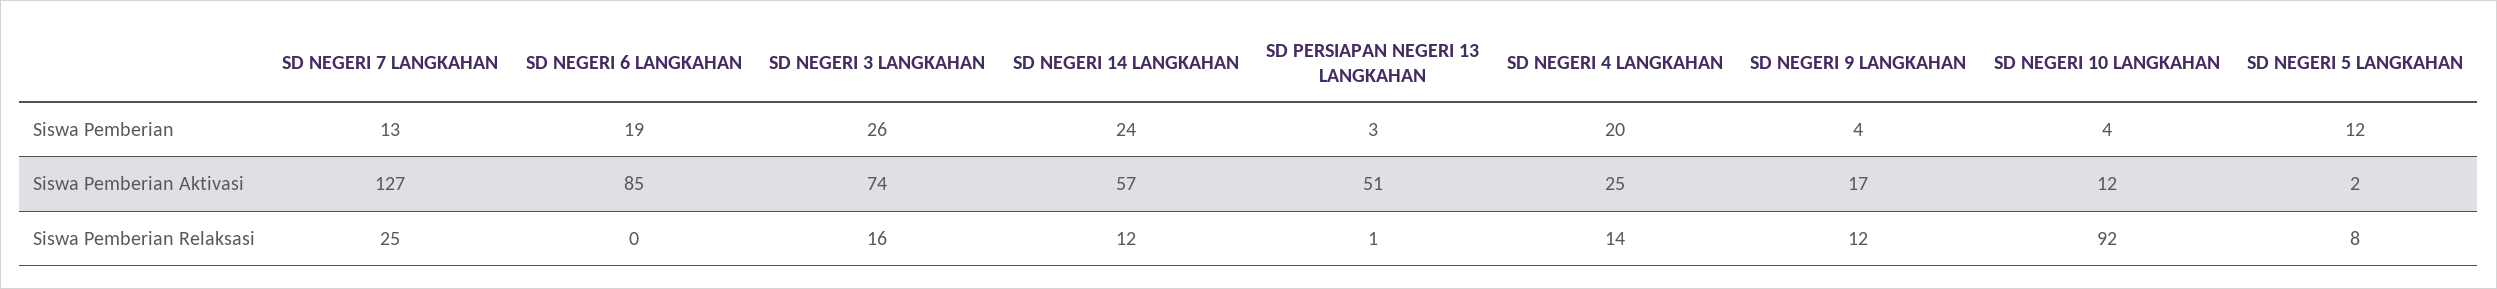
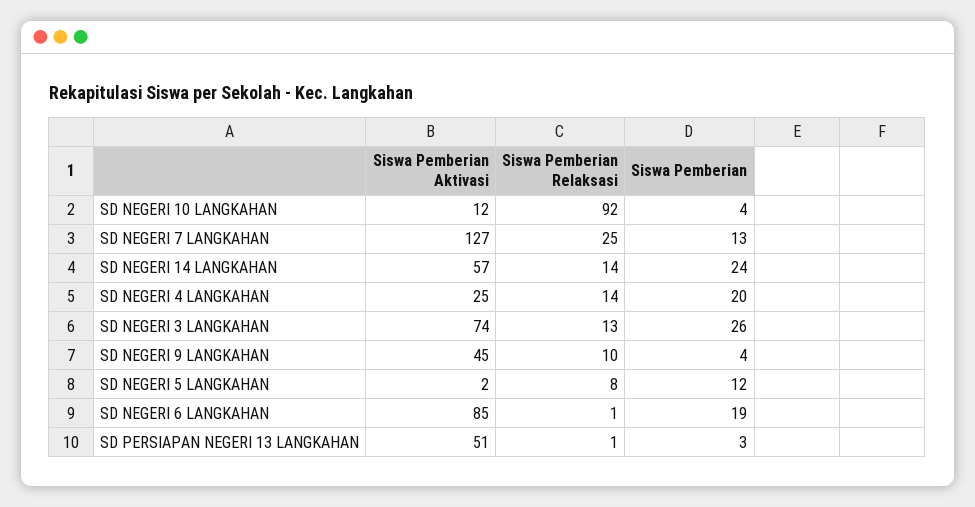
SD NEGERI 9 LANGKAHAN, Siswa Pemberian Aktivasi: 17 -> 45
SD NEGERI 6 LANGKAHAN, Siswa Pemberian Relaksasi: 0 -> 1
SD NEGERI 3 LANGKAHAN, Siswa Pemberian Relaksasi: 16 -> 13
SD NEGERI 14 LANGKAHAN, Siswa Pemberian Relaksasi: 12 -> 14
SD NEGERI 9 LANGKAHAN, Siswa Pemberian Relaksasi: 12 -> 10

